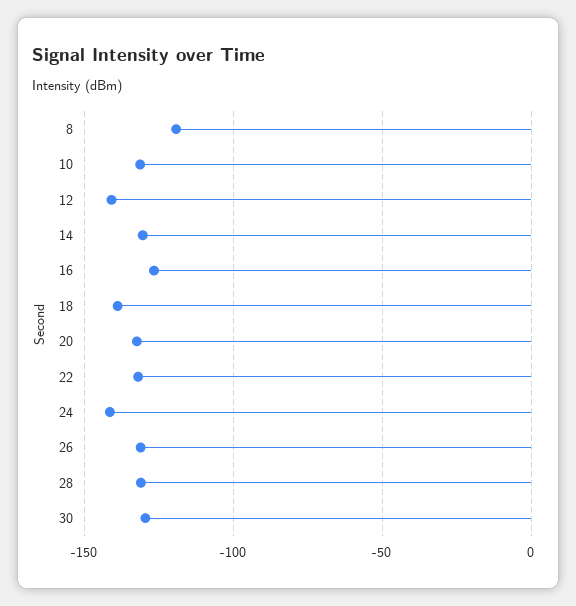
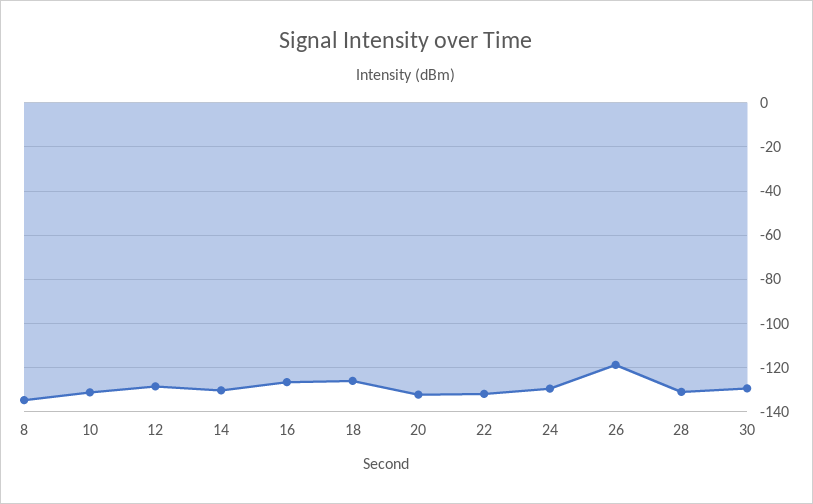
8: -120 -> -135
12: -140 -> -130
18: -140 -> -125
24: -140 -> -130
26: -130 -> -120

